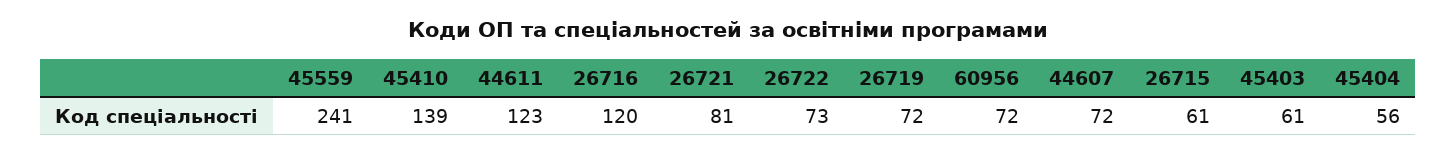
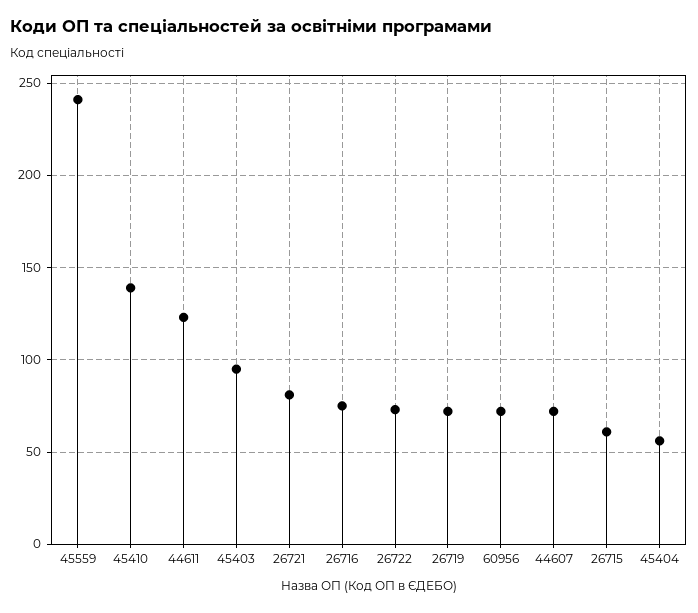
26716: 120 -> 75
45403: 61 -> 95

